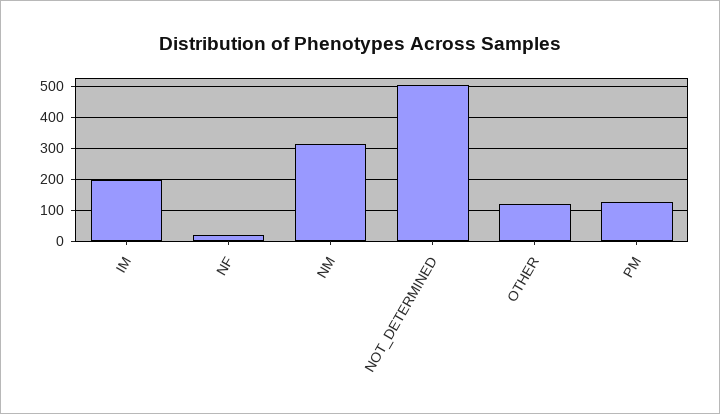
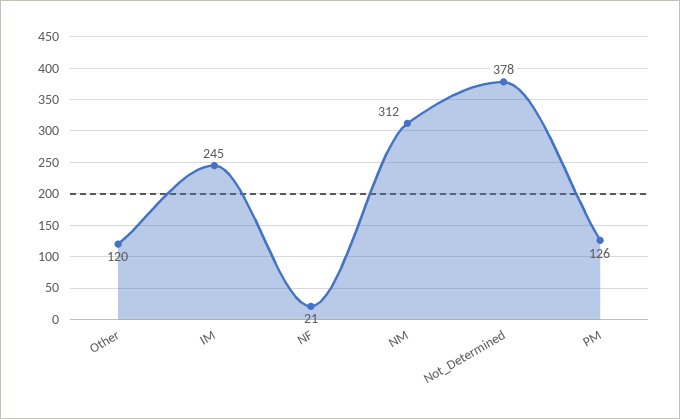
IM: 200 -> 245
NOT_DETERMINED: 500 -> 378

